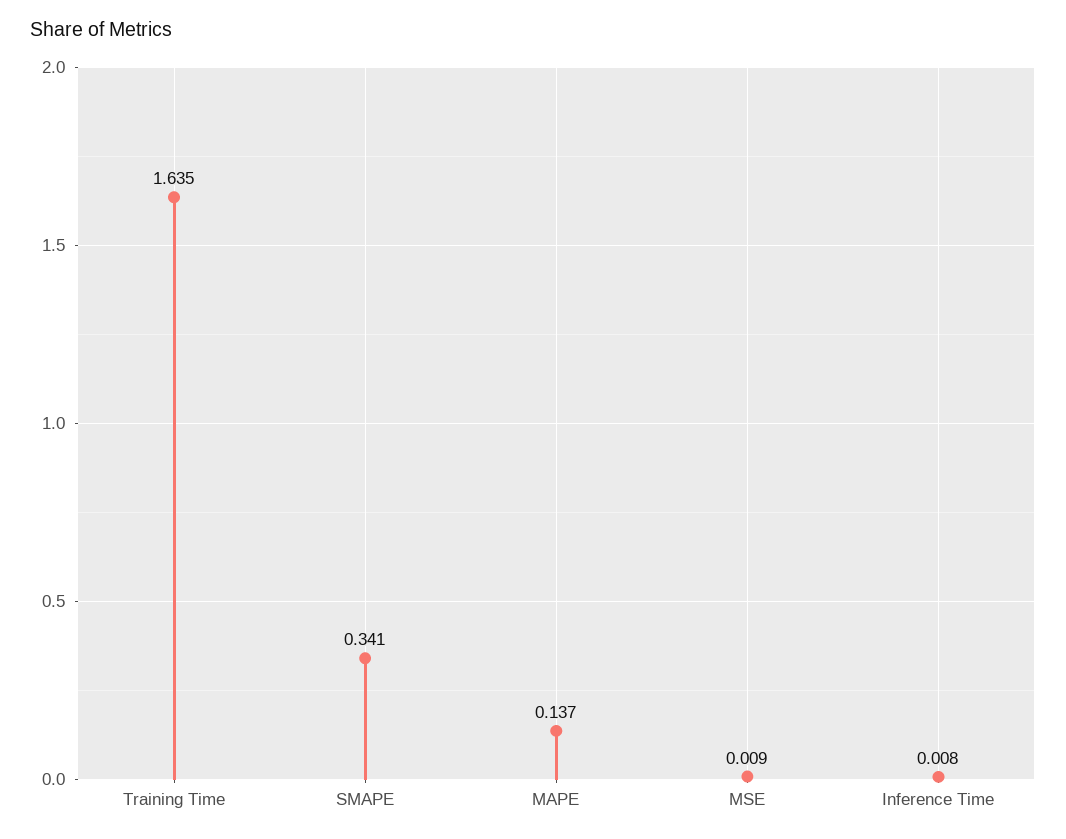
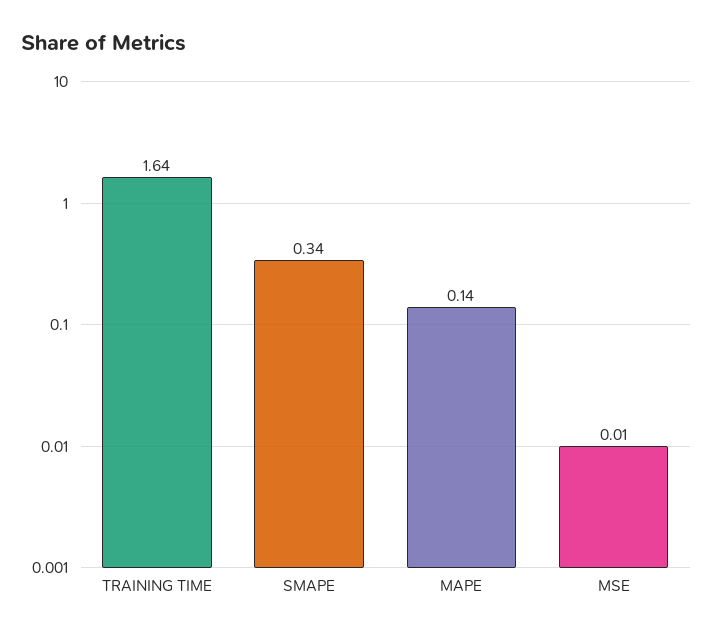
Inference Time: 0.008 -> none

